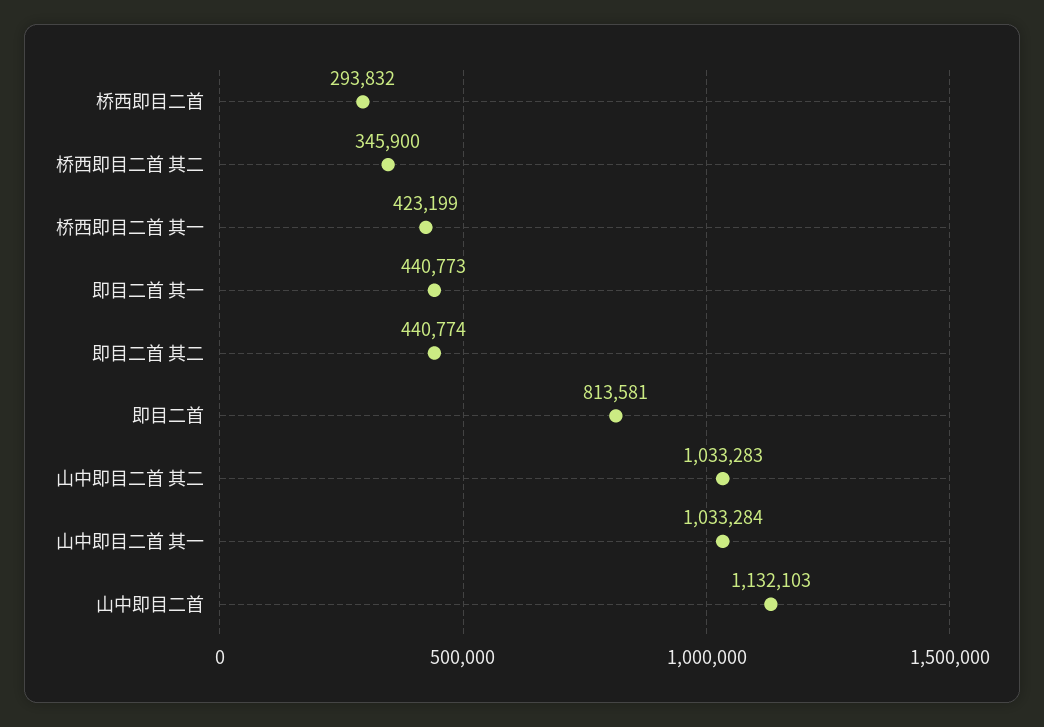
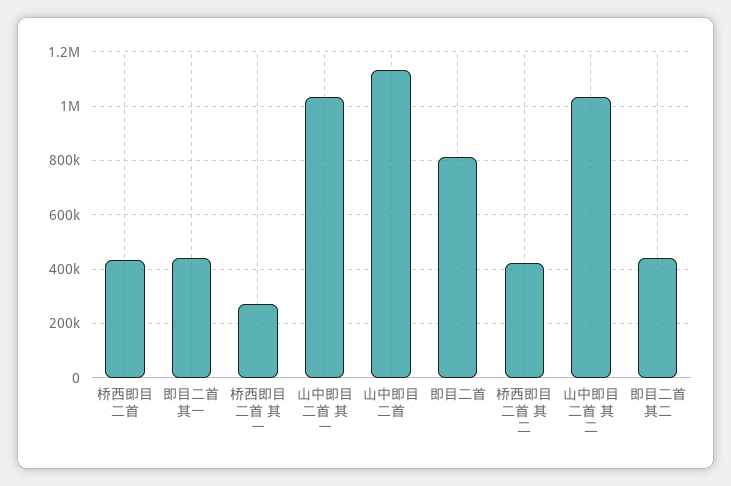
桥西即目二首: 293832 -> 425000
桥西即目二首 其二: 345900 -> 425000
桥西即目二首 其一: 423199 -> 275000

